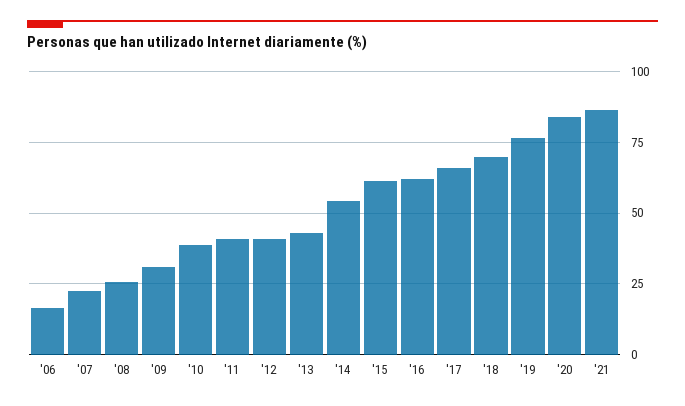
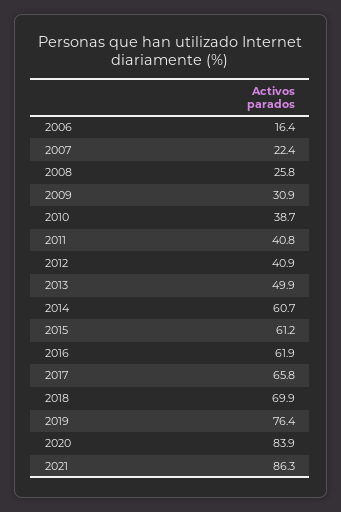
'13: 42.5 -> 49.9
'14: 55 -> 60.7

